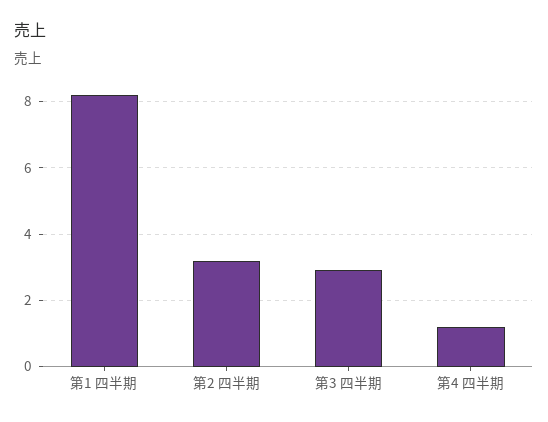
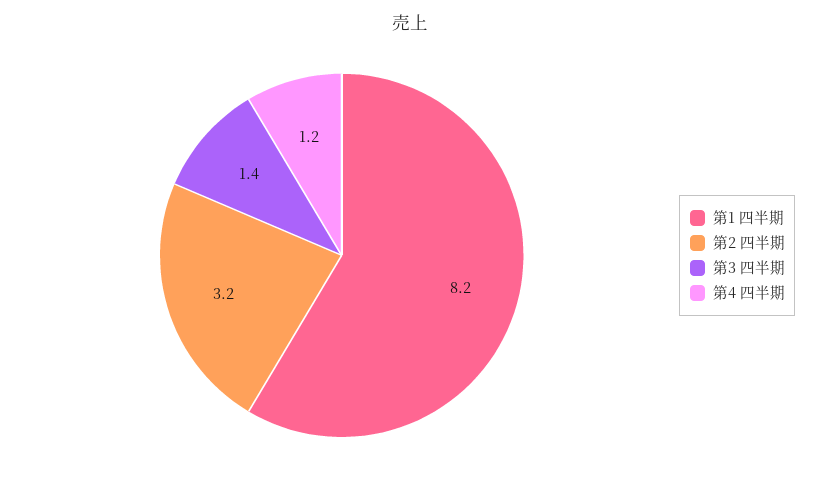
第3 四半期: 3 -> 1.4

